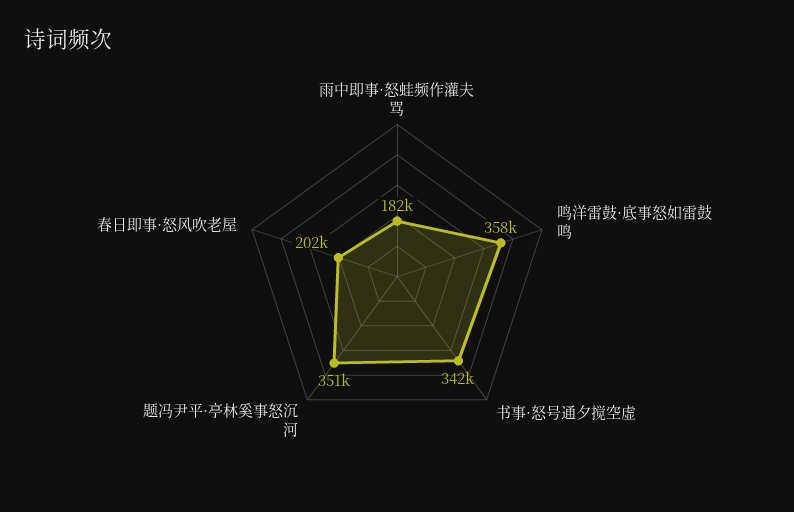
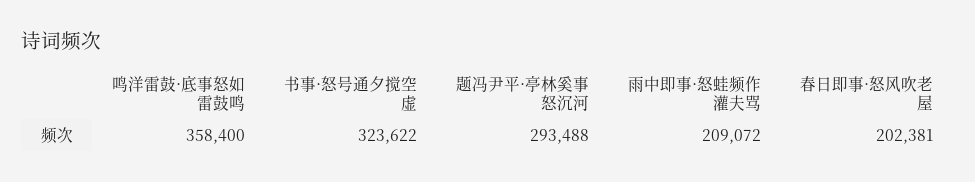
雨中即事·怒蛙频作灌夫骂: 182000 -> 209072
书事·怒号通夕搅空虚: 342000 -> 323622
题冯尹平·亭林奚事怒沉河: 351000 -> 293488

